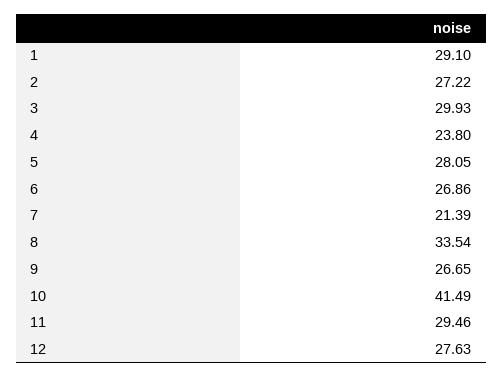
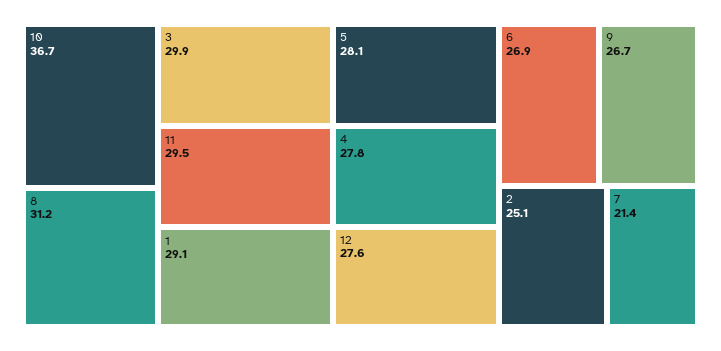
2: 27.22 -> 25.1
4: 23.8 -> 27.8
8: 33.54 -> 31.2
10: 41.49 -> 36.7

